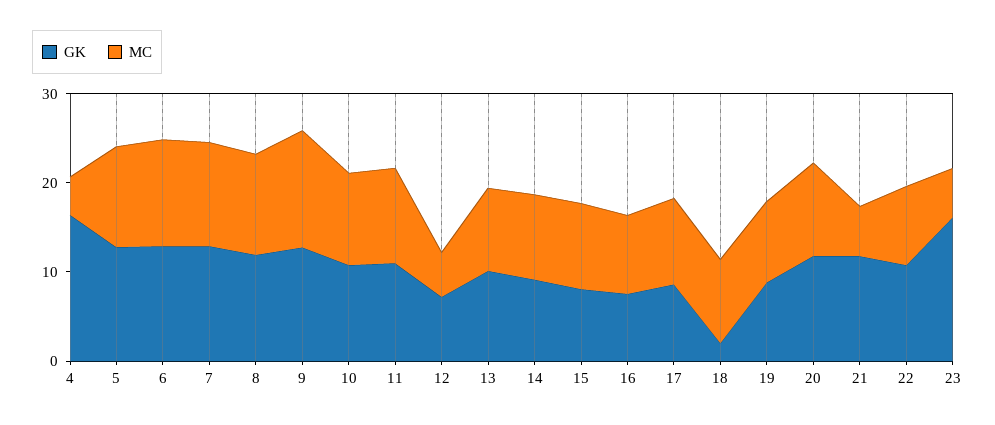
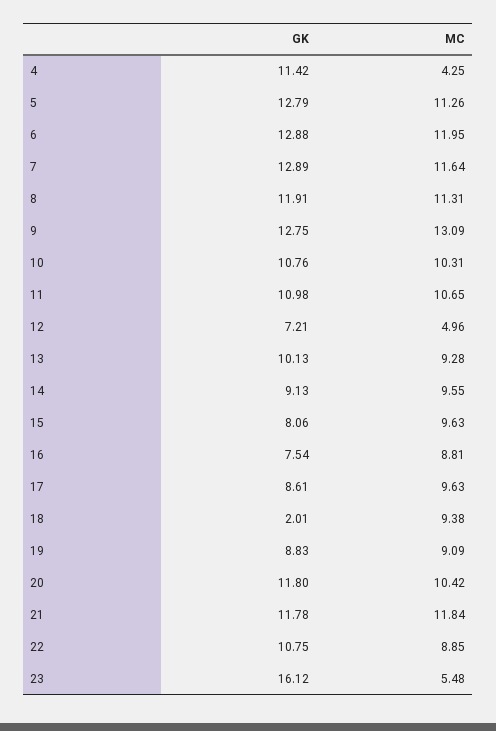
GK, 4: 16 -> 11.42
MC, 21: 6 -> 11.84

